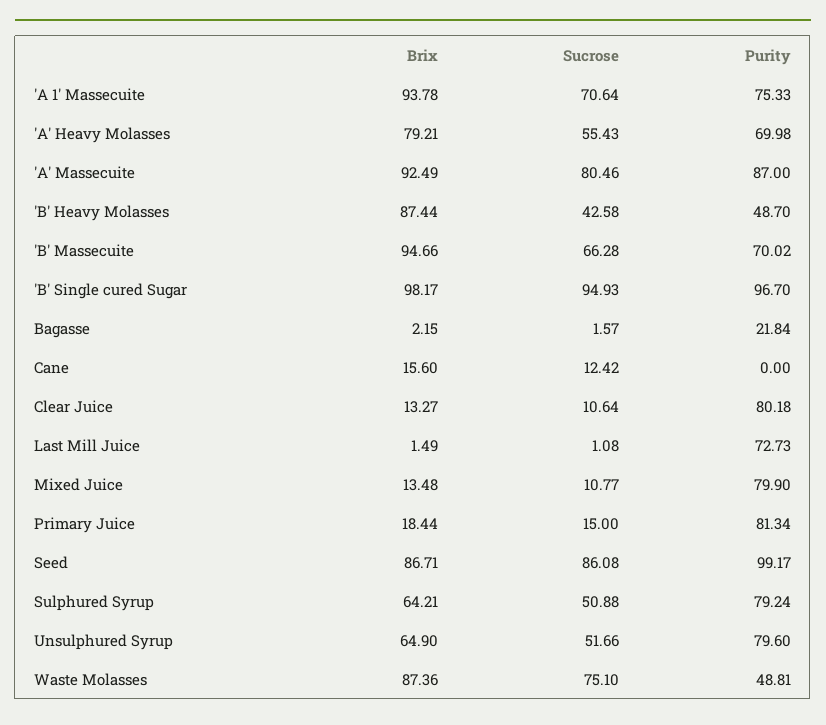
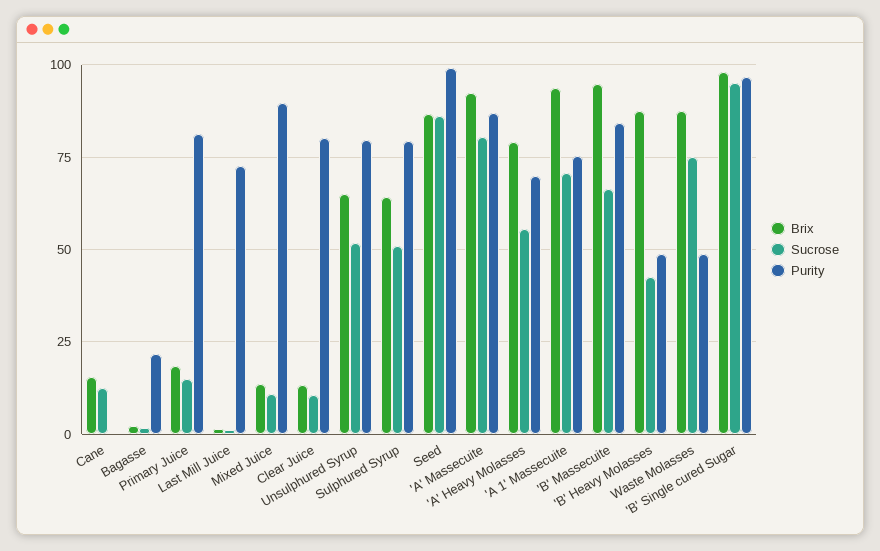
Purity, 'B' Massecuite: 70.02 -> 85
Purity, Mixed Juice: 79.9 -> 90

